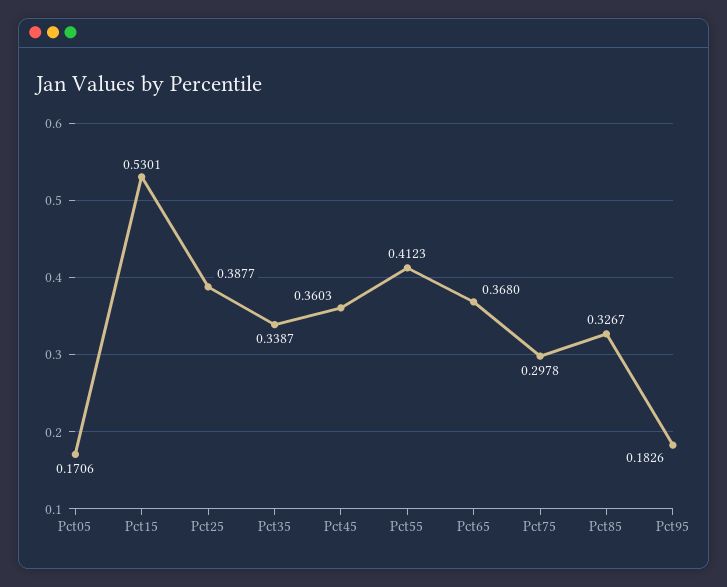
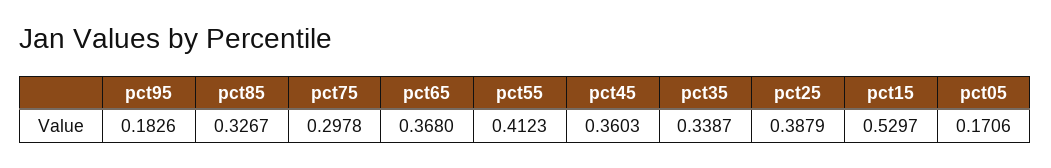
Pct15: 0.5301 -> 0.5297
Pct25: 0.3877 -> 0.3879

